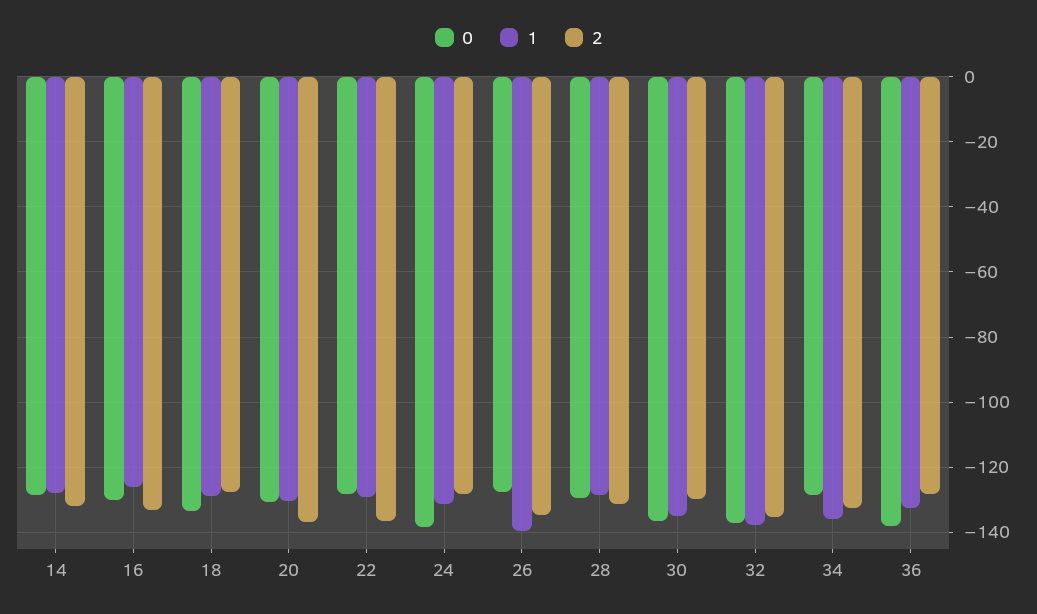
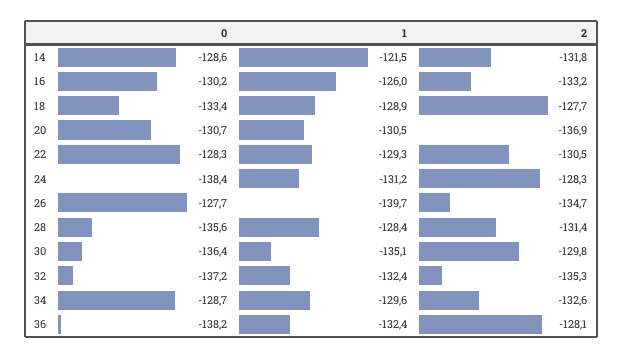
1, 14: -128 -> -121.5
2, 22: -136 -> -130.5
0, 28: -130 -> -135.6
1, 32: -138 -> -132.4
1, 34: -136 -> -129.6

